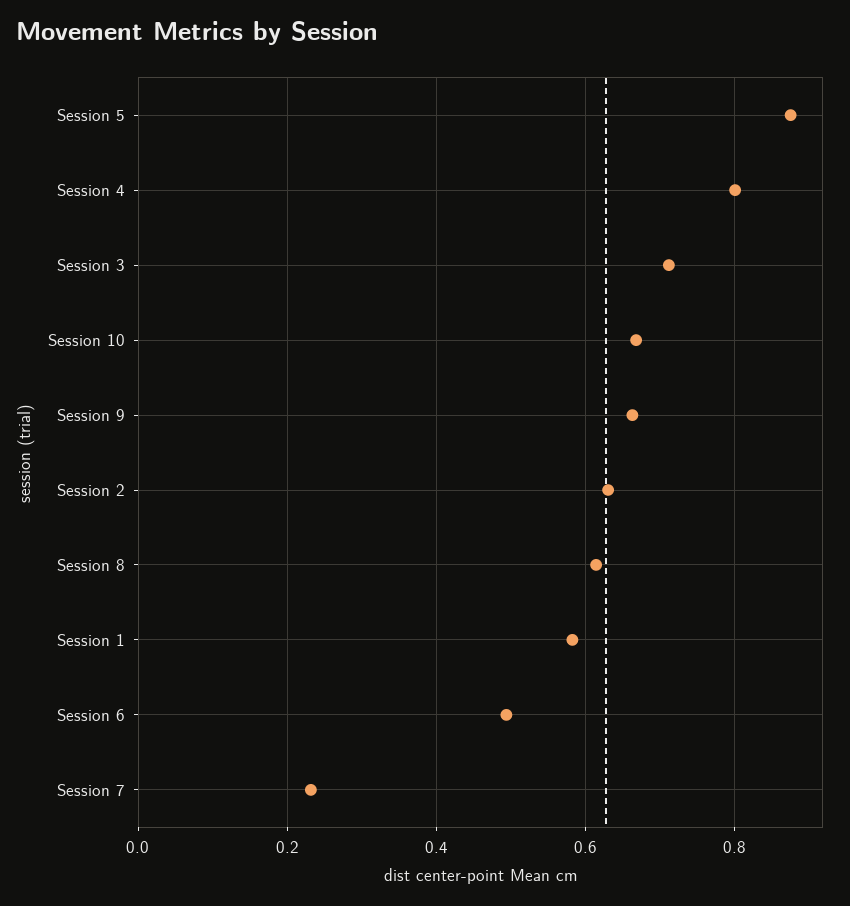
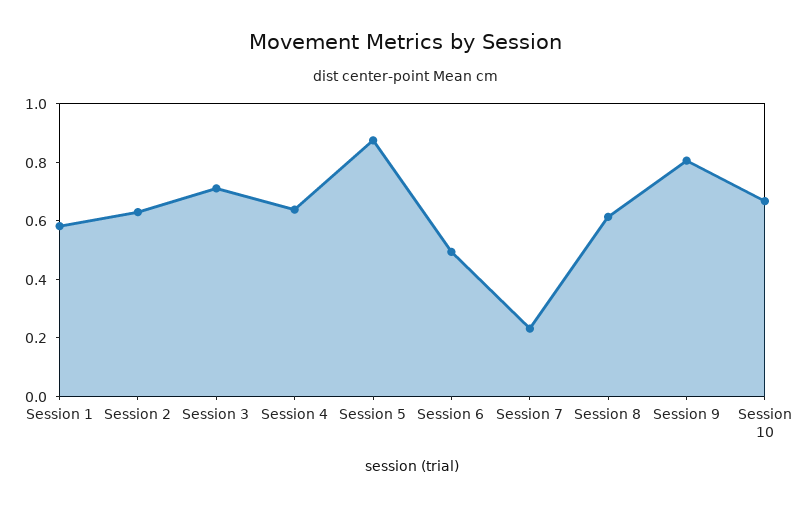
Session 4: 0.8 -> 0.65
Session 9: 0.66 -> 0.8

